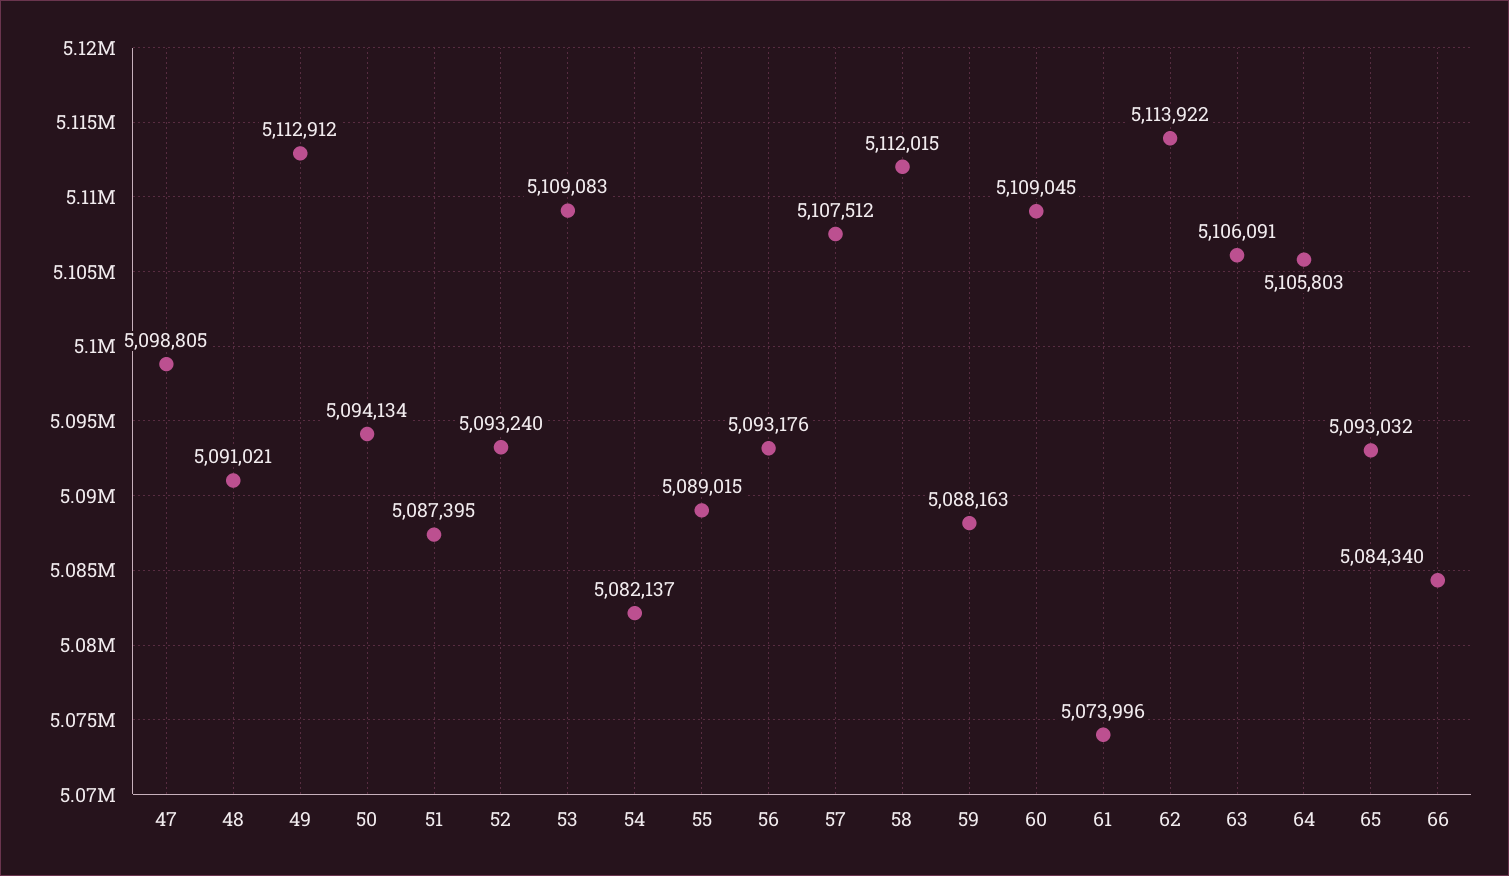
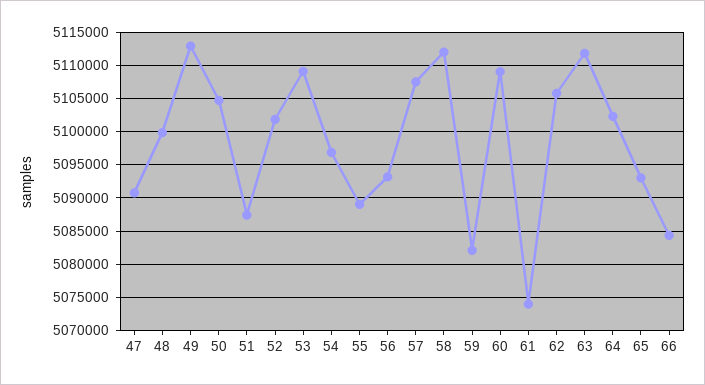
47: 5098805 -> 5091000
48: 5091021 -> 5100000
50: 5094134 -> 5105000
52: 5093240 -> 5102000
54: 5082137 -> 5097000
59: 5088163 -> 5082000
62: 5113922 -> 5106000
63: 5106091 -> 5112000
64: 5105803 -> 5102000

